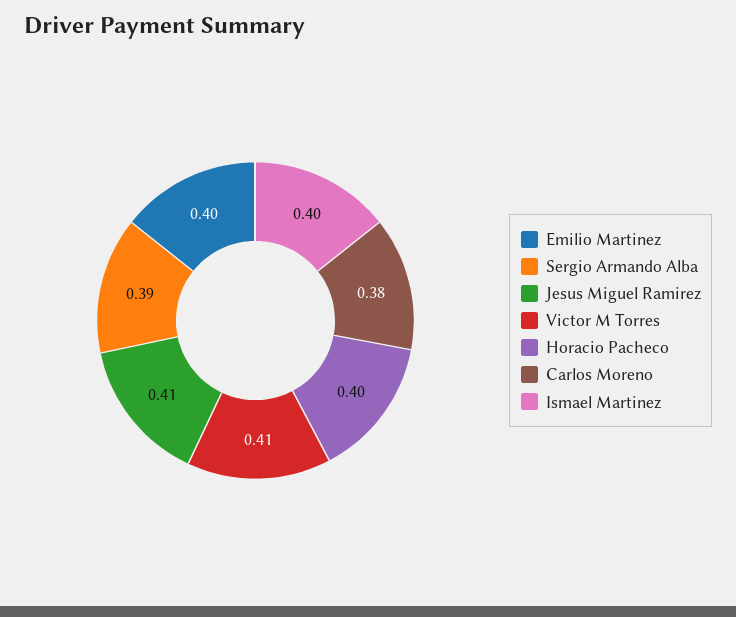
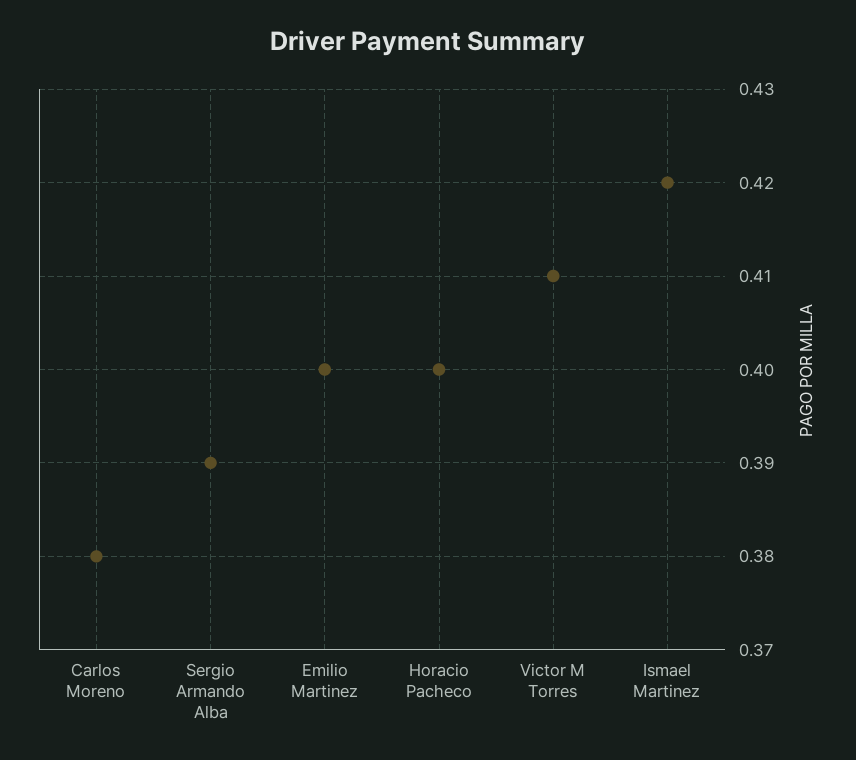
Jesus Miguel Ramirez: 0.41 -> none
Ismael Martinez: 0.4 -> 0.42

